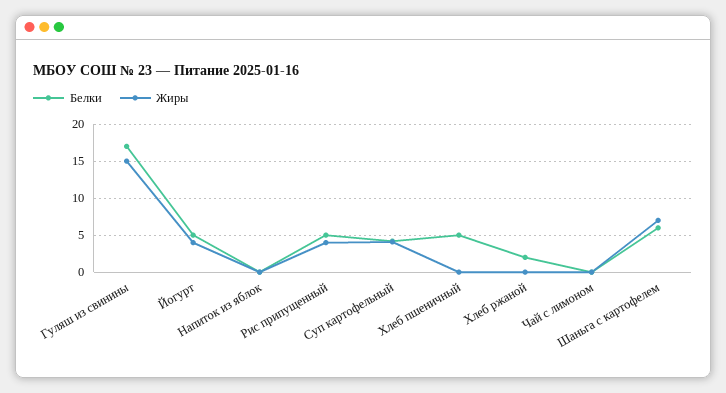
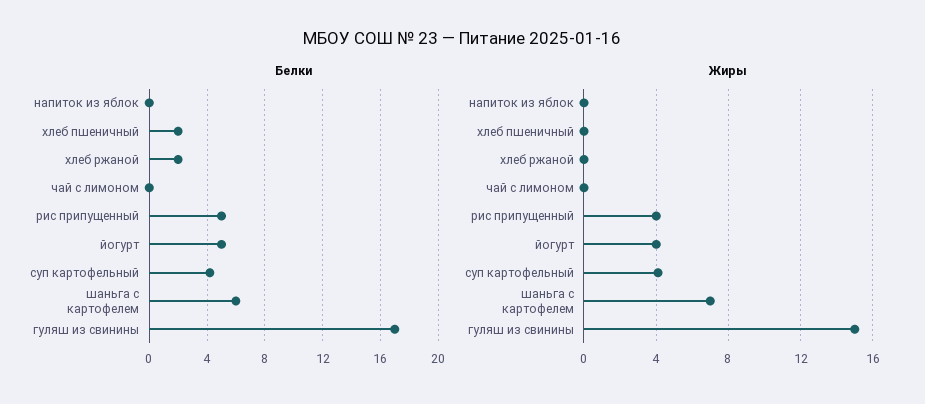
Белки, Хлеб пшеничный: 5 -> 2

